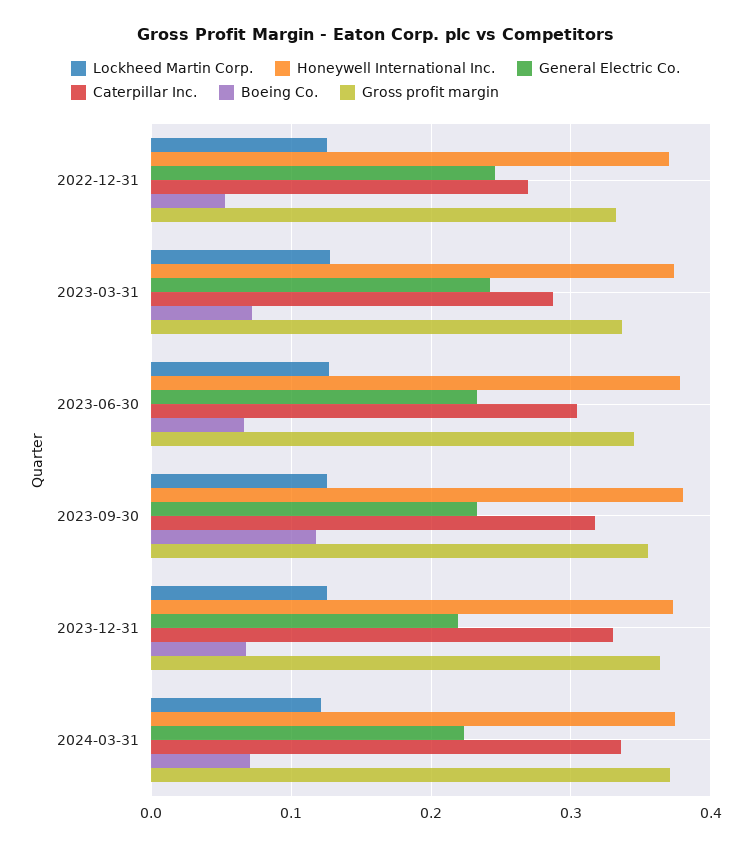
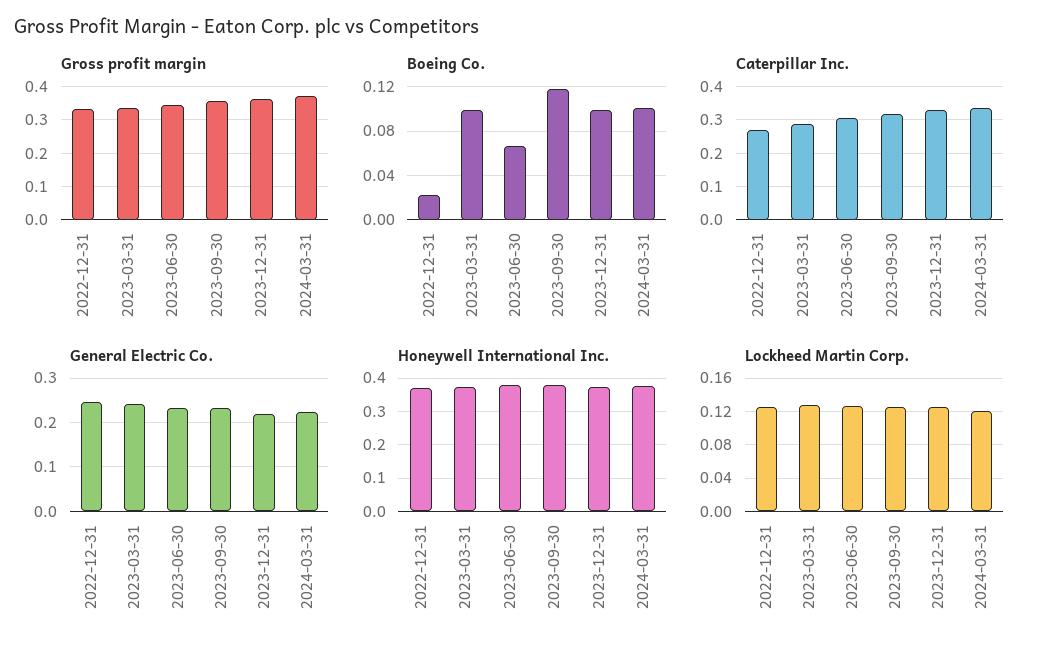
Boeing Co., 2022-12-31: 0.05 -> 0.02
Boeing Co., 2023-03-31: 0.07 -> 0.1
Boeing Co., 2023-12-31: 0.07 -> 0.1
Boeing Co., 2024-03-31: 0.07 -> 0.1

